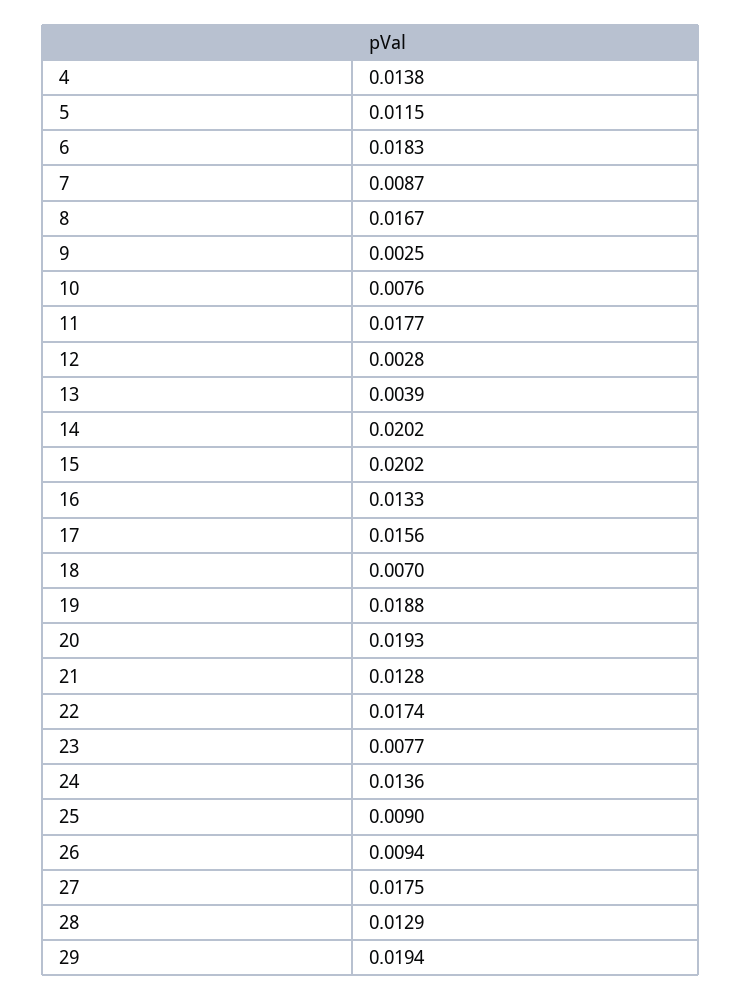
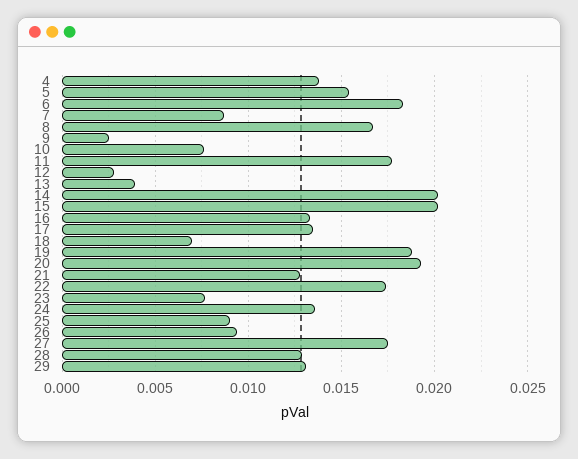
5: 0.0115 -> 0.0155
17: 0.0156 -> 0.0135
29: 0.0194 -> 0.013

